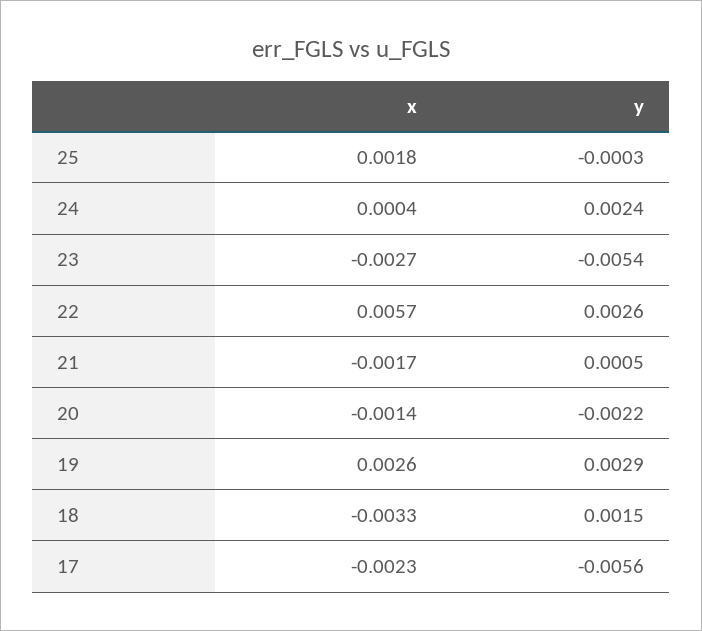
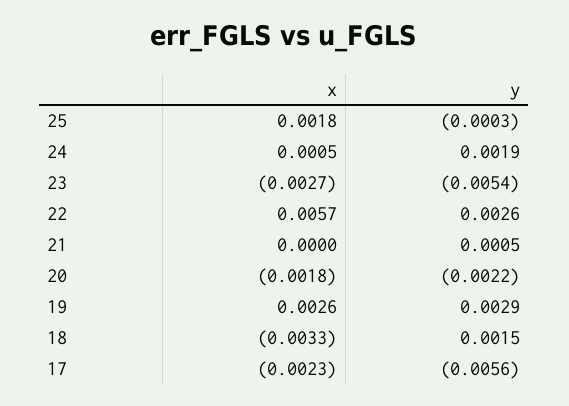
x, 24: 0.0004 -> 0.0005
y, 24: 0.0024 -> 0.0019
x, 21: -0.0017 -> 0
x, 20: -0.0014 -> -0.0018

